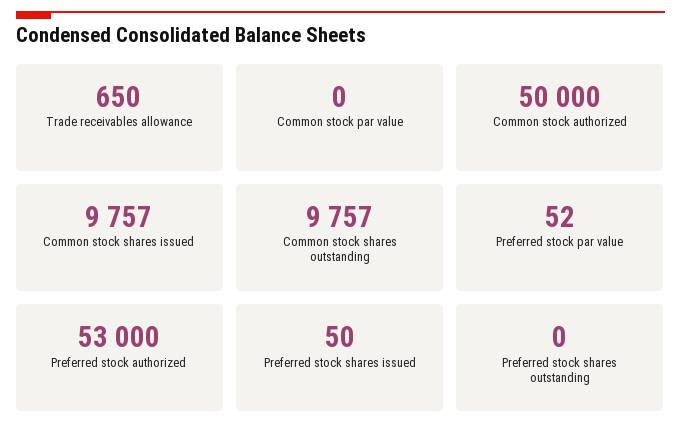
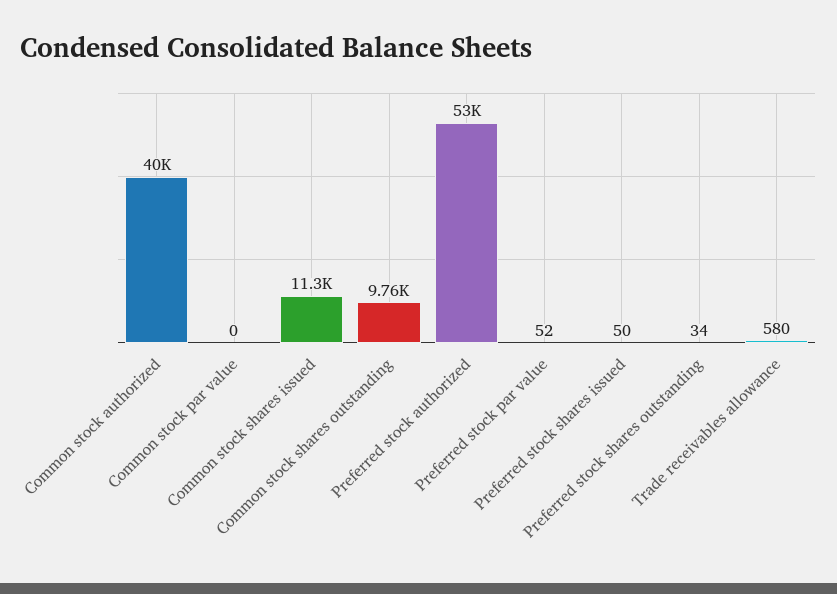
Trade receivables allowance: 650 -> 580
Common stock authorized: 50000 -> 40000
Common stock shares issued: 9757 -> 11300
Preferred stock shares outstanding: 0 -> 34

